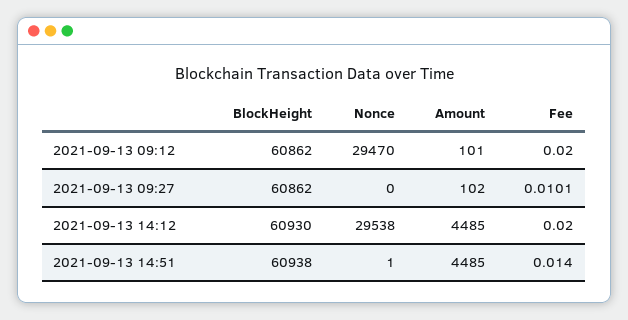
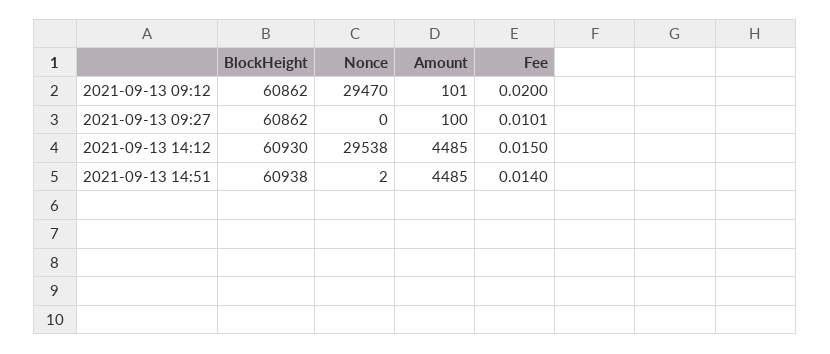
Amount, 2021-09-13 09:27: 102 -> 100
Fee, 2021-09-13 14:12: 0.02 -> 0.015
Nonce, 2021-09-13 14:51: 1 -> 2

